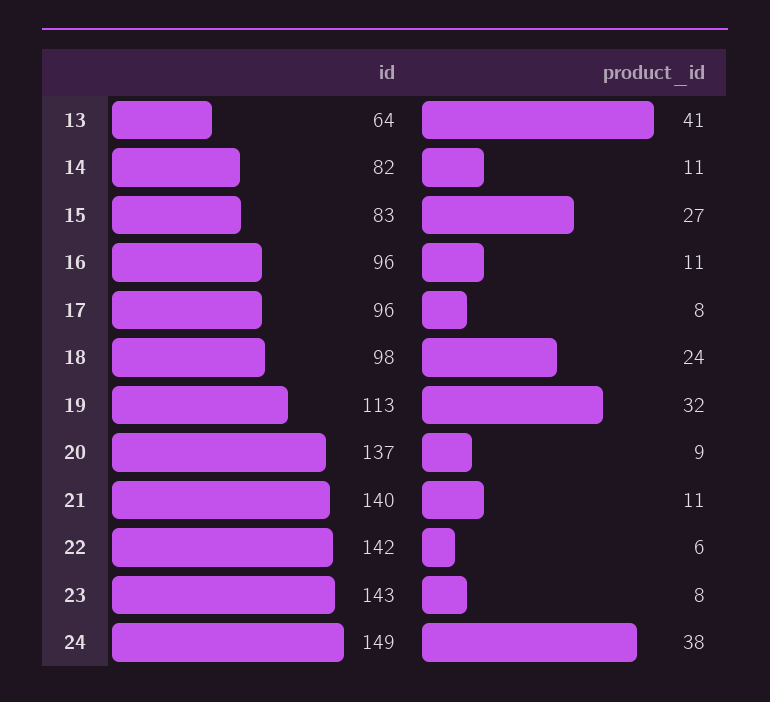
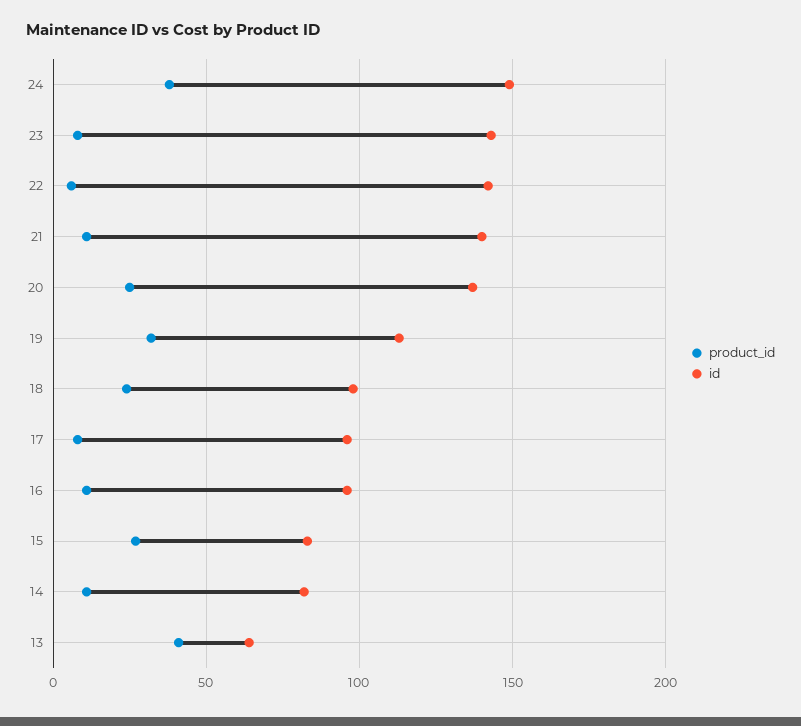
product_id, 20: 9 -> 25

